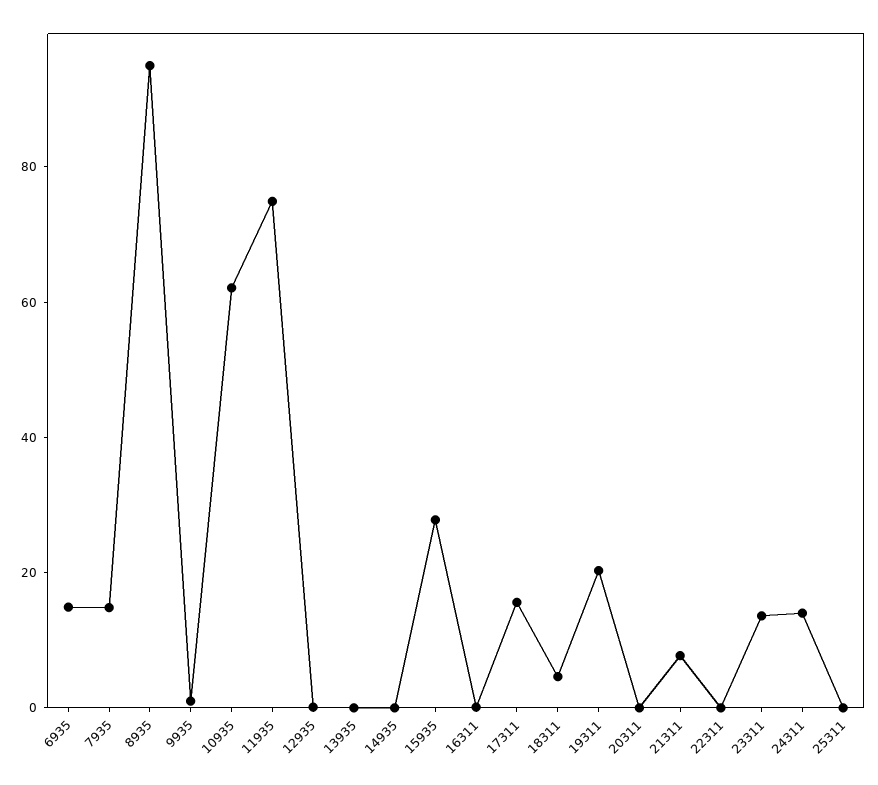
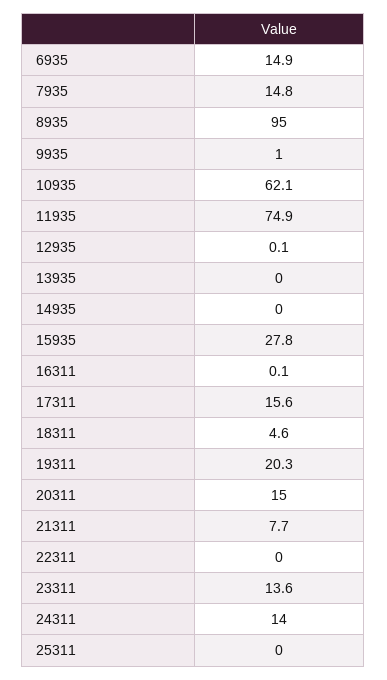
20311: 0 -> 15

